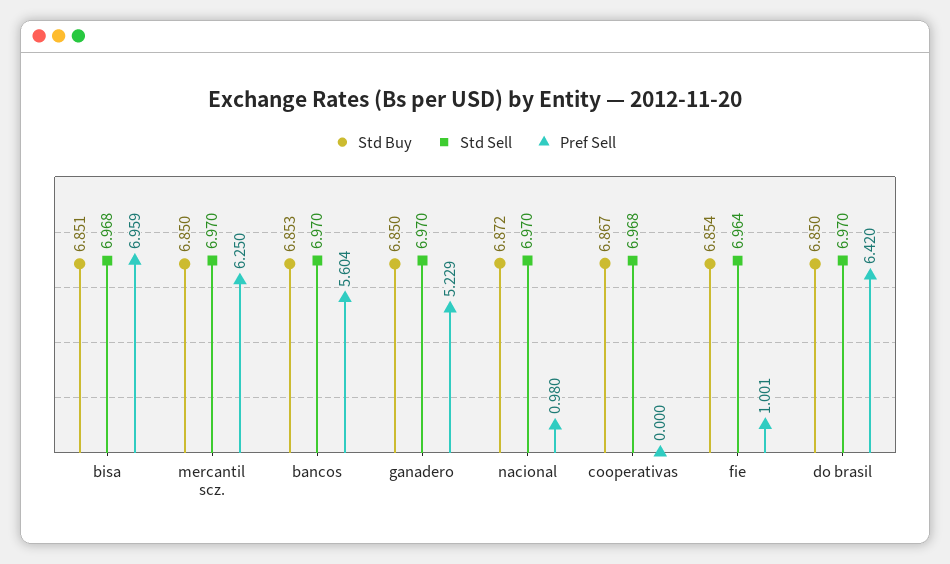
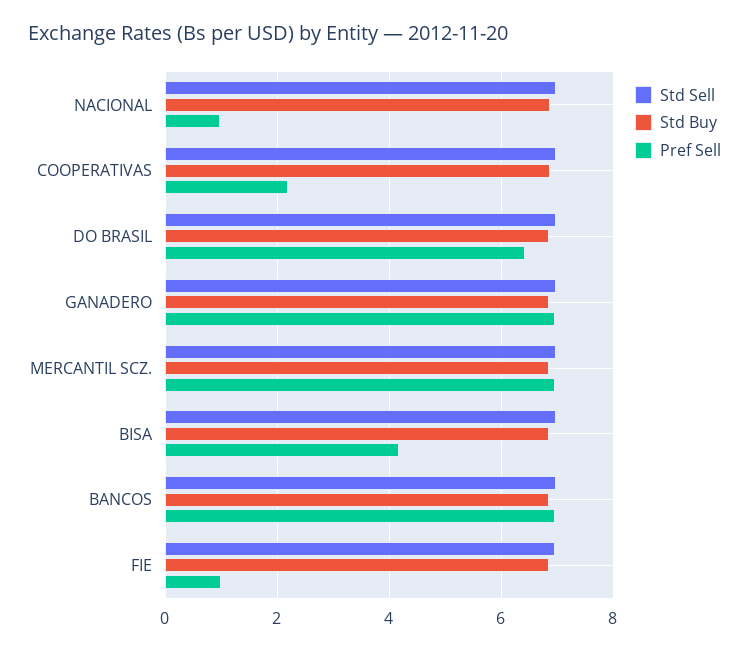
Pref Sell, bisa: 6.959 -> 4.2
Pref Sell, mercantil scz.: 6.25 -> 7
Pref Sell, bancos: 5.604 -> 7
Pref Sell, ganadero: 5.229 -> 7
Pref Sell, cooperativas: 0 -> 2.2

